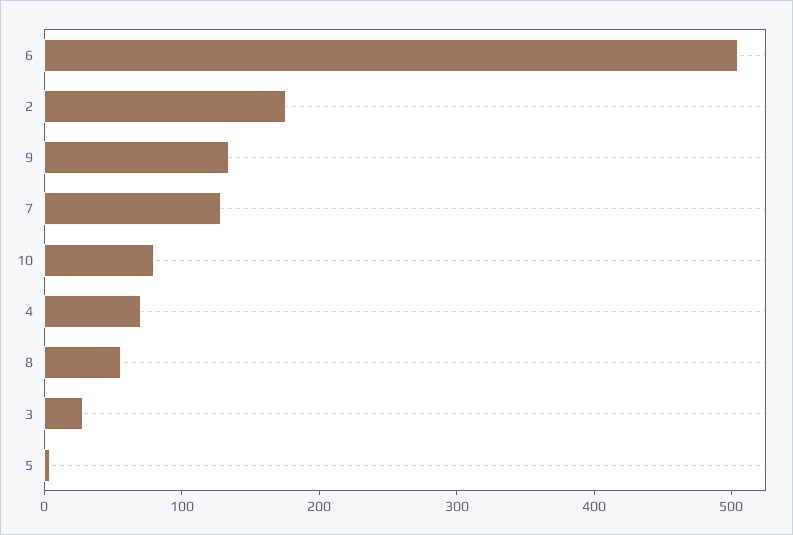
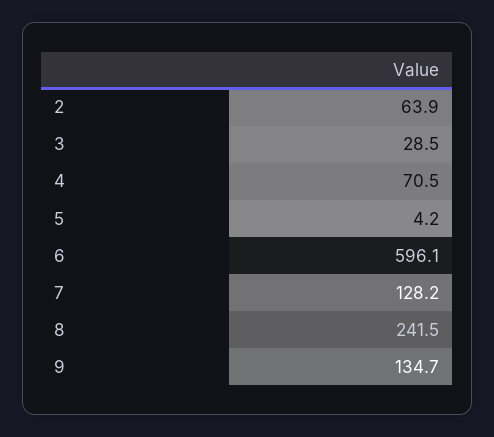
6: 500 -> 596.1
2: 180 -> 63.9
10: 80 -> none
8: 60 -> 241.5

